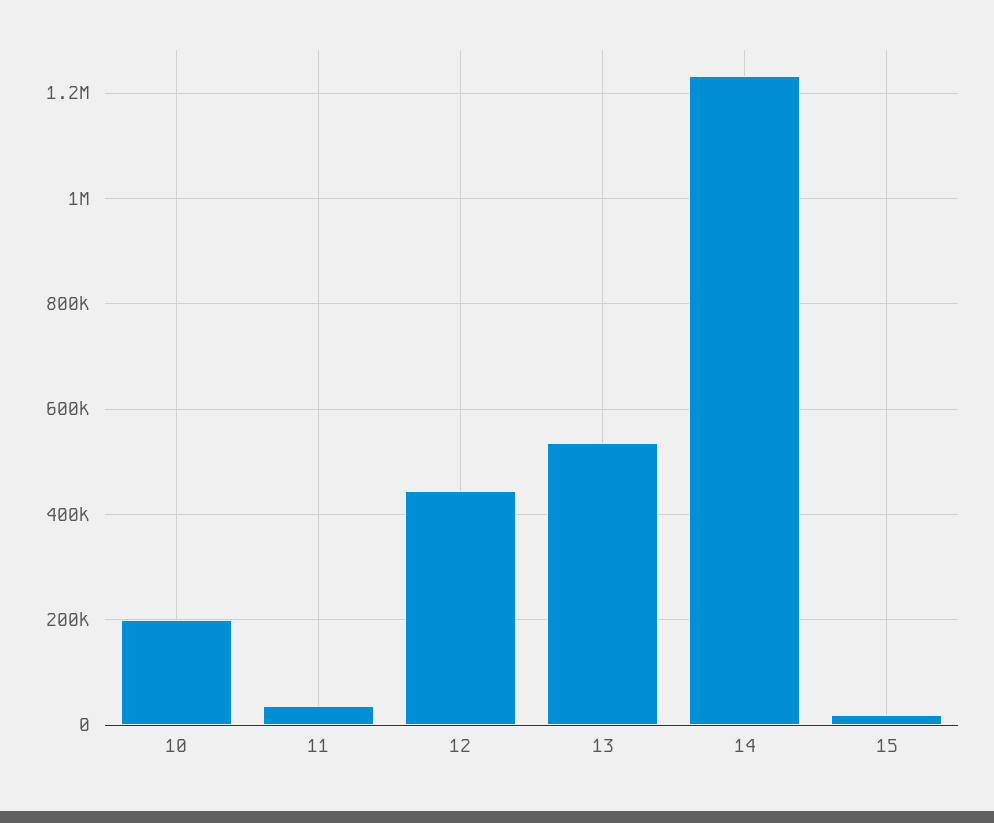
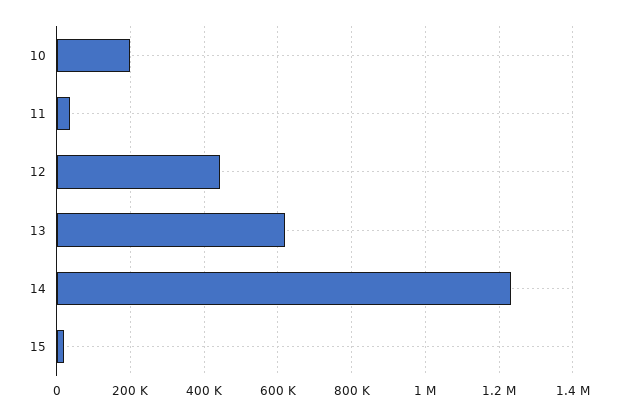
13: 540000 -> 620000

